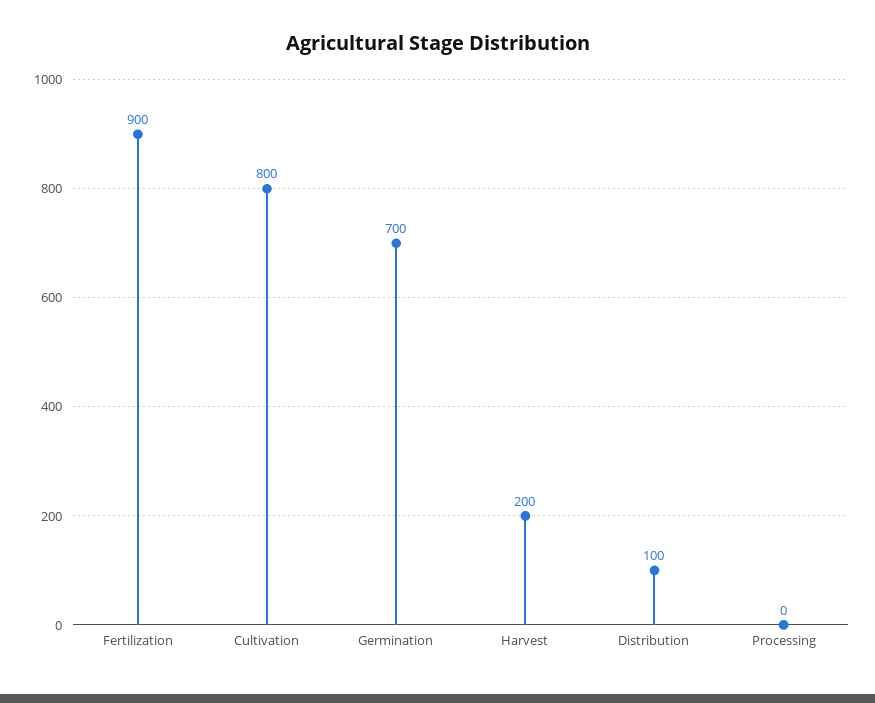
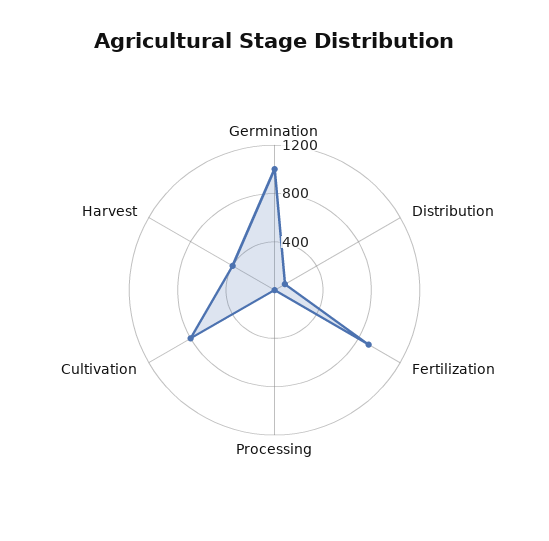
Germination: 700 -> 1000
Harvest: 200 -> 400

